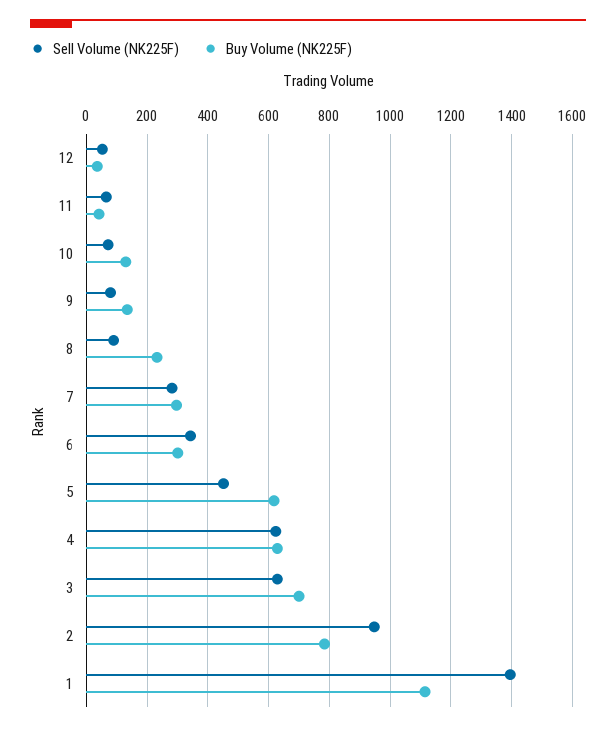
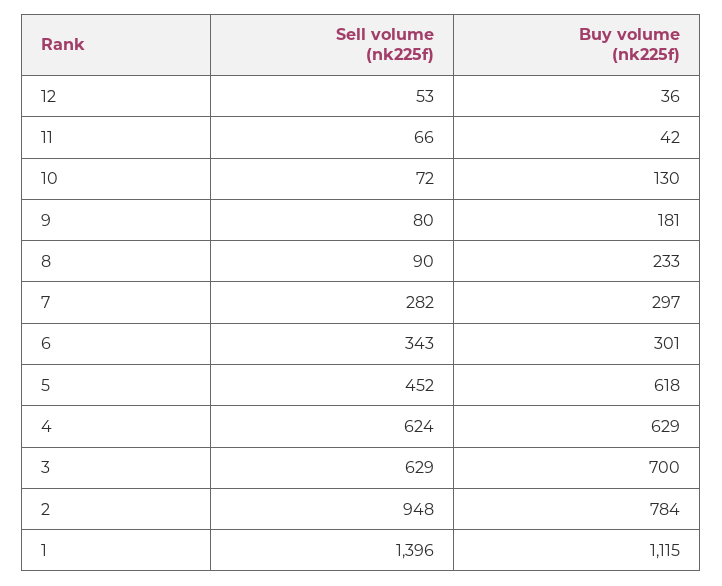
Buy Volume (NK225F), 9: 140 -> 181

